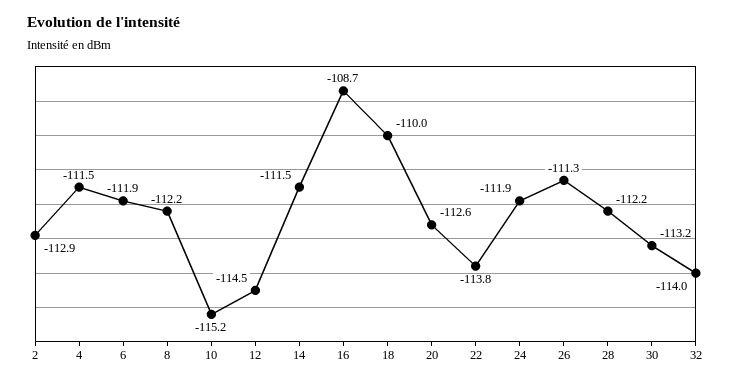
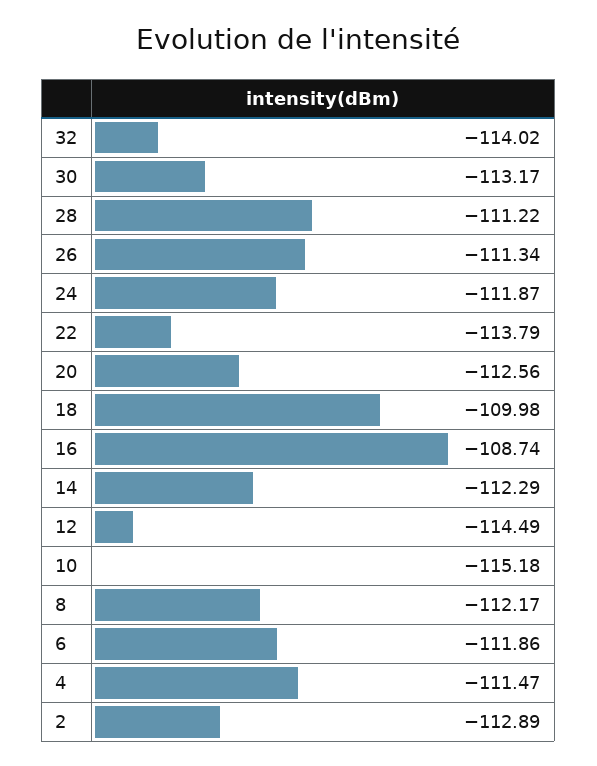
14: -111.5 -> -112.29
28: -112.2 -> -111.22

